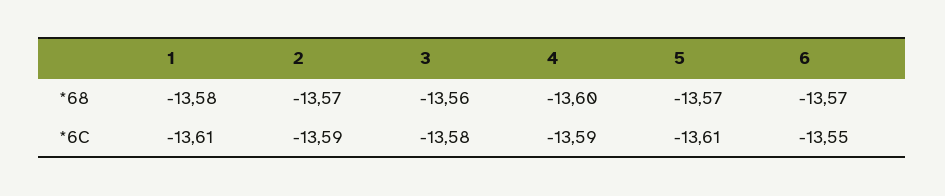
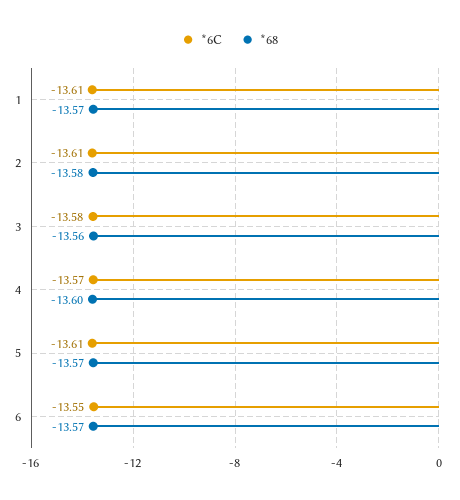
*68, 1: -13.58 -> -13.57
*68, 2: -13.57 -> -13.58
*6C, 2: -13.59 -> -13.61
*6C, 4: -13.59 -> -13.57

